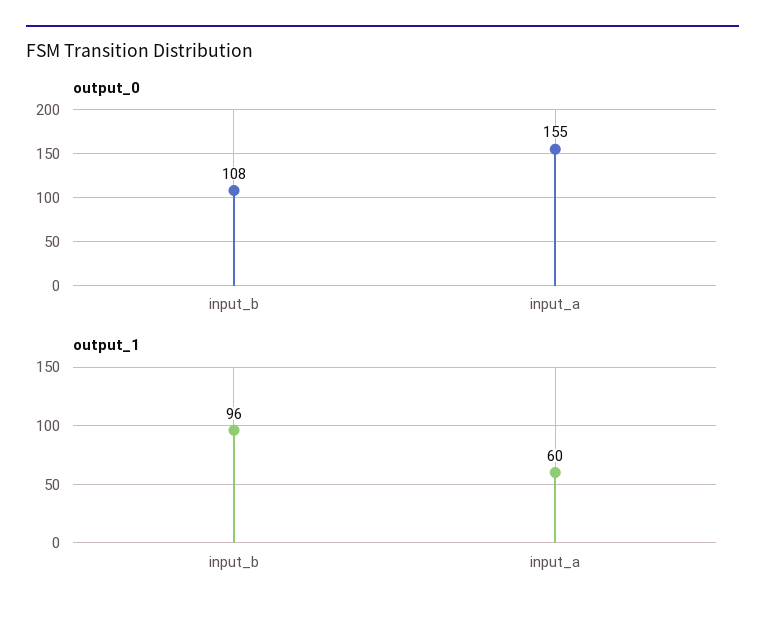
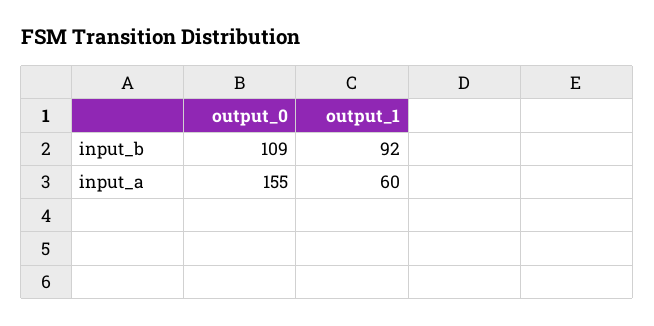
output_0, input_b: 108 -> 109
output_1, input_b: 96 -> 92

